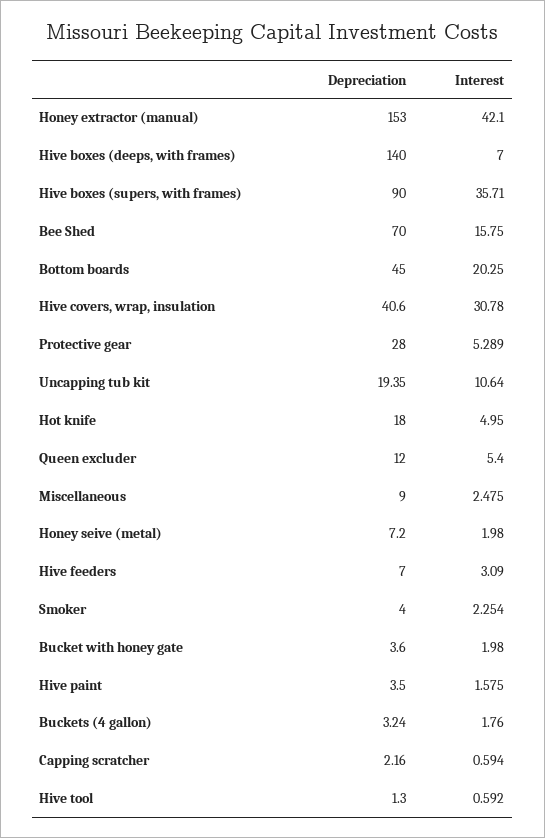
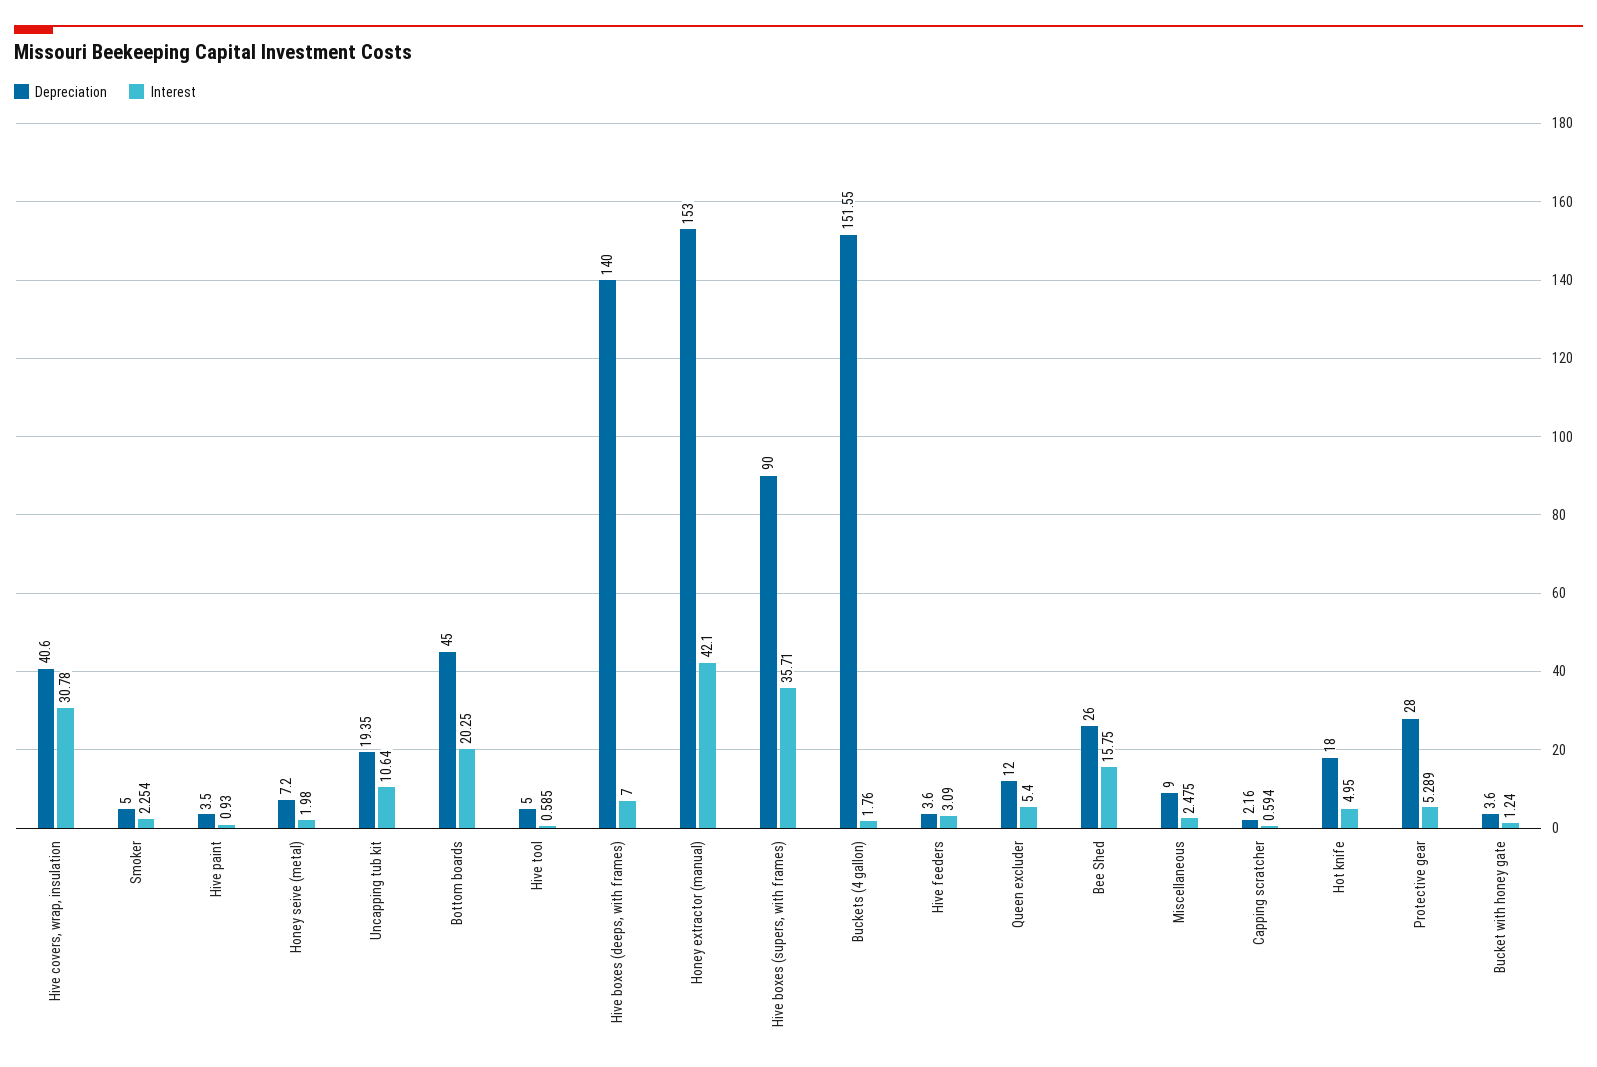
Depreciation, Bee Shed: 70 -> 26
Depreciation, Hive feeders: 7 -> 3.6
Depreciation, Smoker: 4 -> 5
Interest, Bucket with honey gate: 1.98 -> 1.24
Interest, Hive paint: 1.575 -> 0.93
Depreciation, Buckets (4 gallon): 3.24 -> 151.55
Depreciation, Hive tool: 1.3 -> 5
Interest, Hive tool: 0.592 -> 0.585

